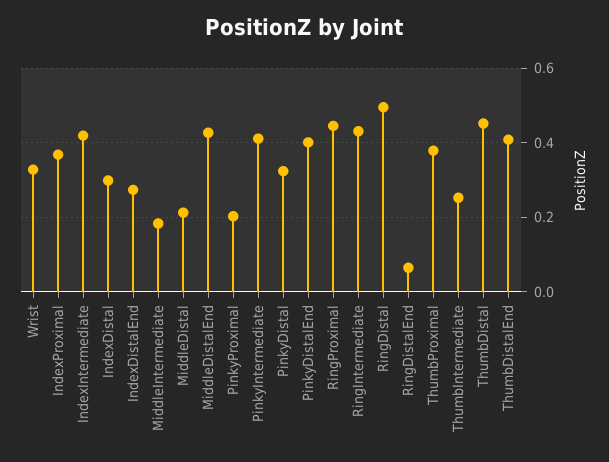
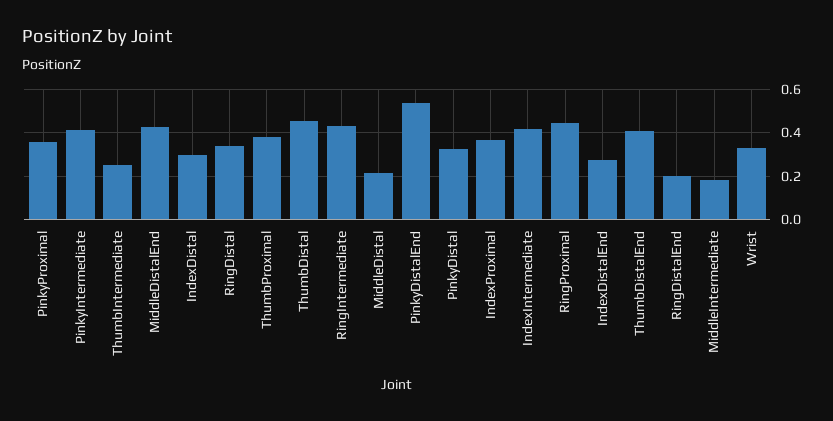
PinkyProximal: 0.2 -> 0.35
PinkyDistalEnd: 0.4 -> 0.55
RingDistal: 0.5 -> 0.35
RingDistalEnd: 0.06 -> 0.2

